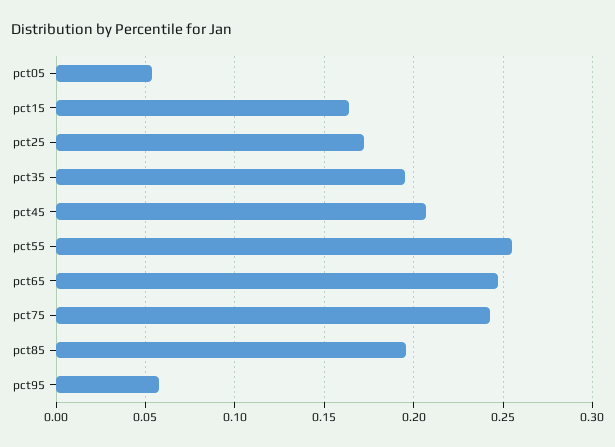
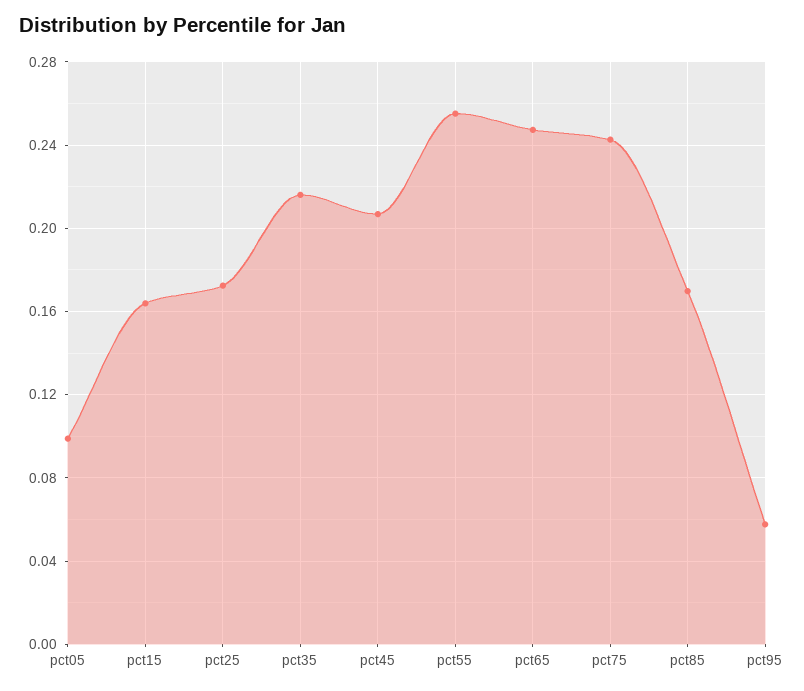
pct05: 0.055 -> 0.1
pct35: 0.195 -> 0.215
pct85: 0.195 -> 0.17

